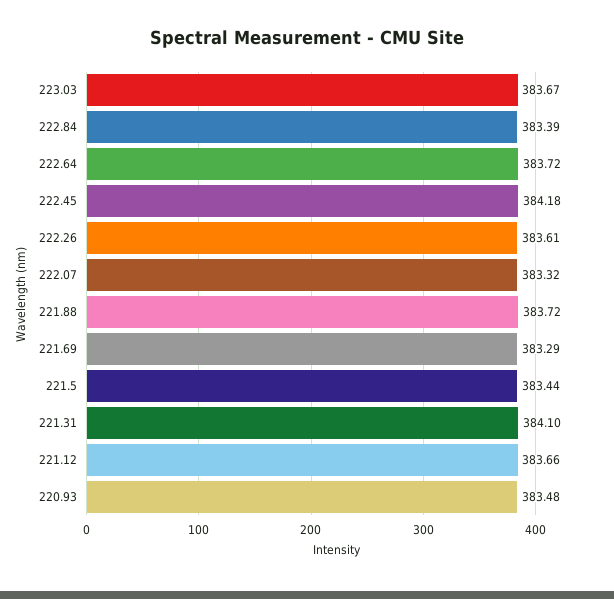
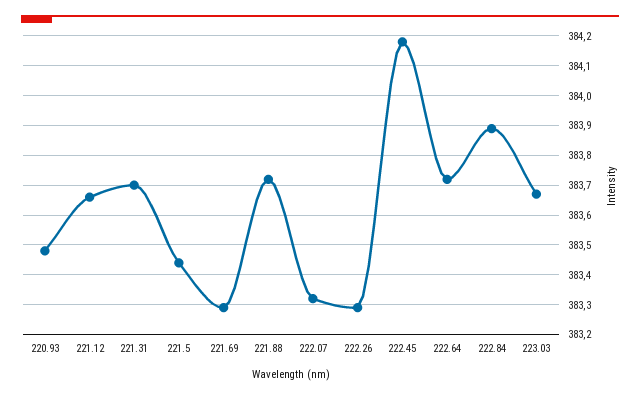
222.84: 383.39 -> 383.9
222.26: 383.61 -> 383.3
221.31: 384.1 -> 383.7

